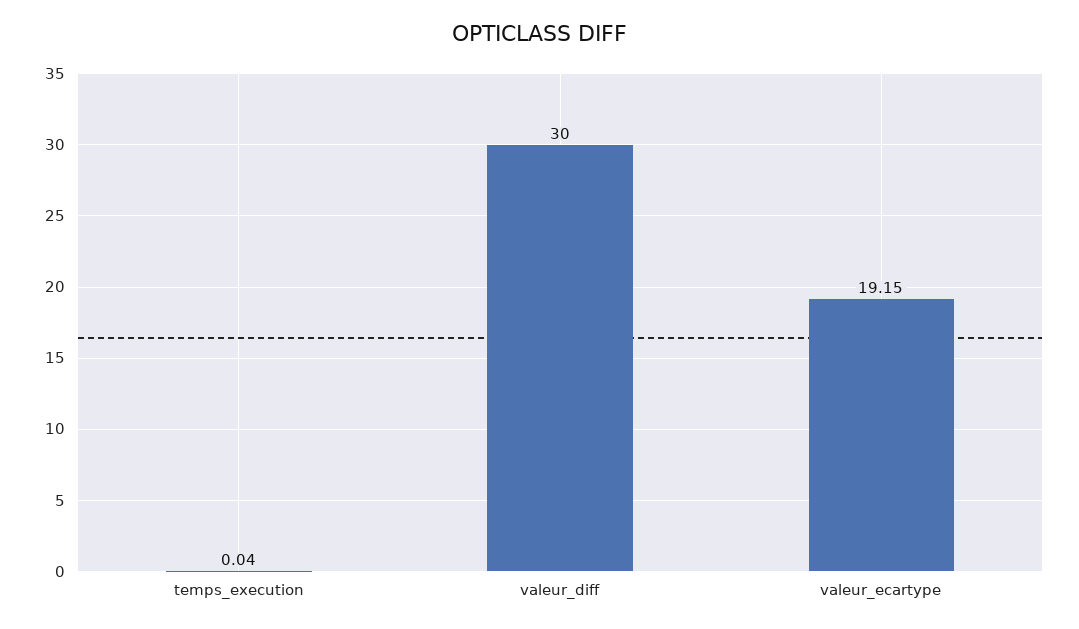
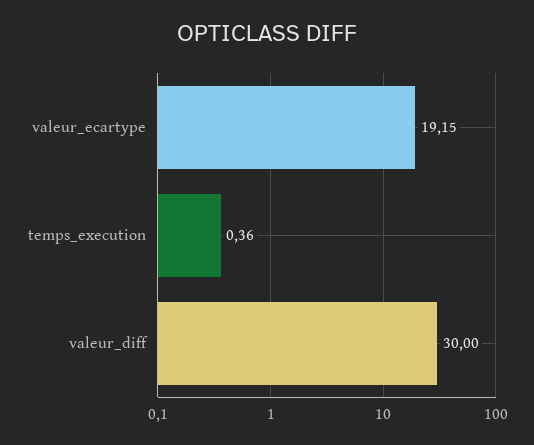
temps_execution: 0.04 -> 0.36

